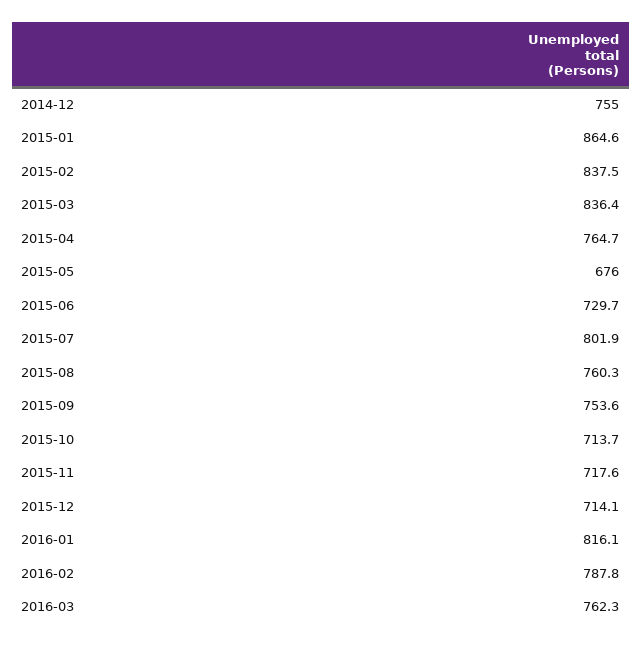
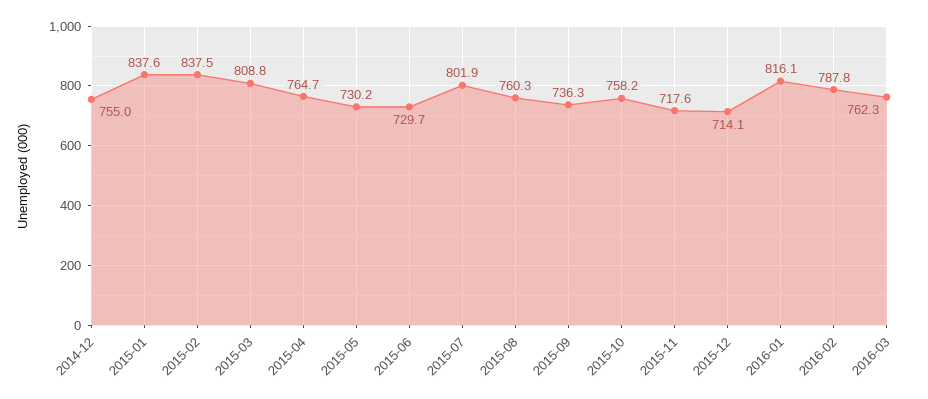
2015-01: 864.6 -> 837.6
2015-03: 836.4 -> 808.8
2015-05: 676 -> 730.2
2015-09: 753.6 -> 736.3
2015-10: 713.7 -> 758.2

